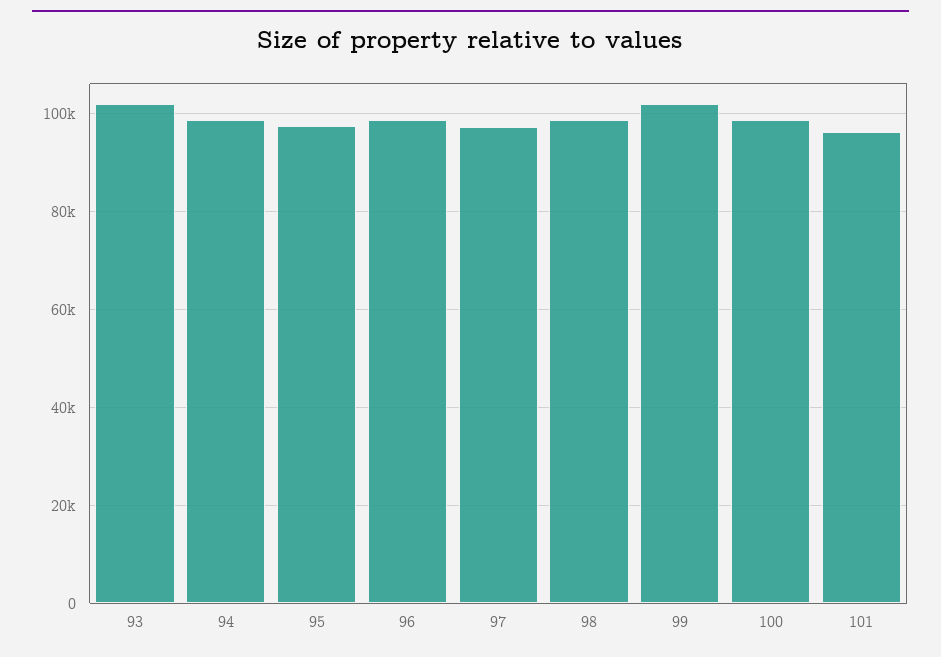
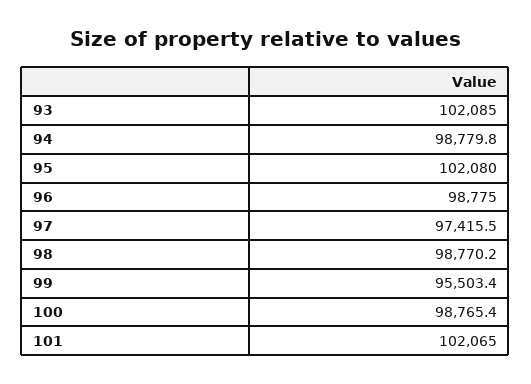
95: 98000 -> 102080
99: 102000 -> 95503.4
101: 96000 -> 102065

